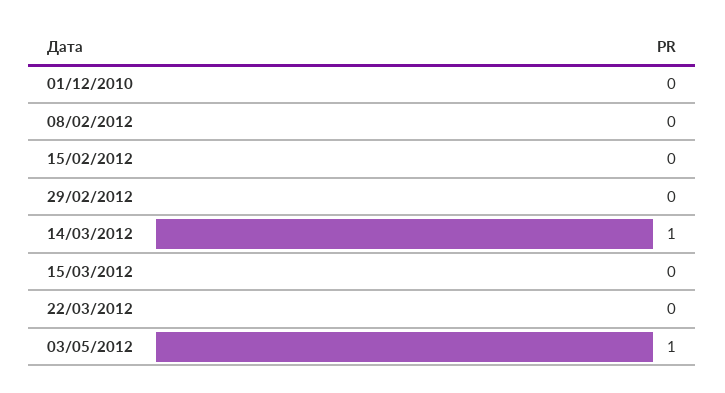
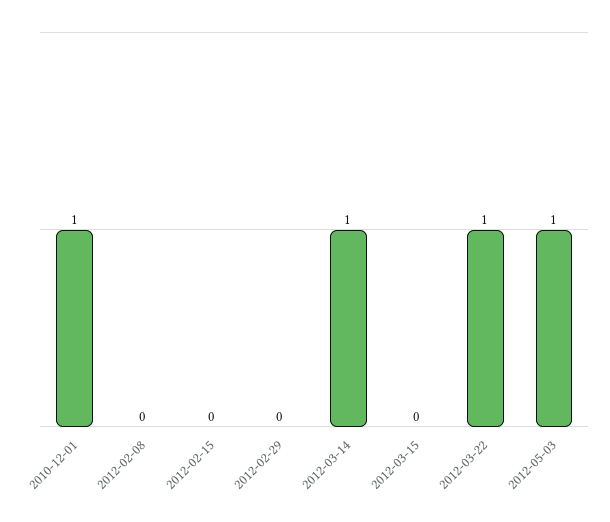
01/12/2010: 0 -> 1
22/03/2012: 0 -> 1

